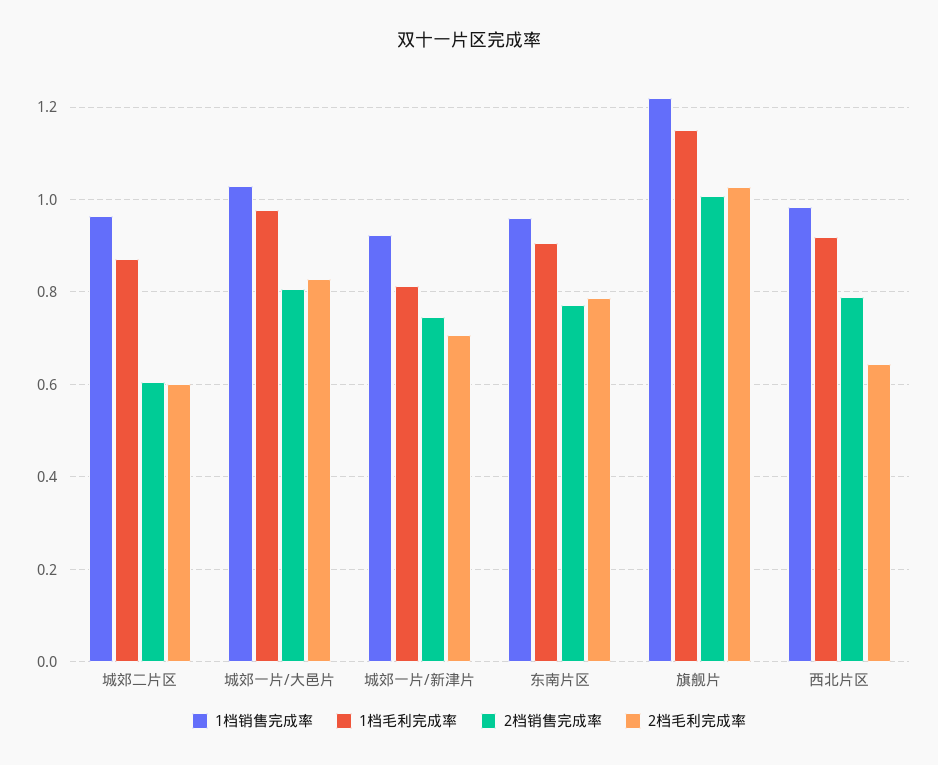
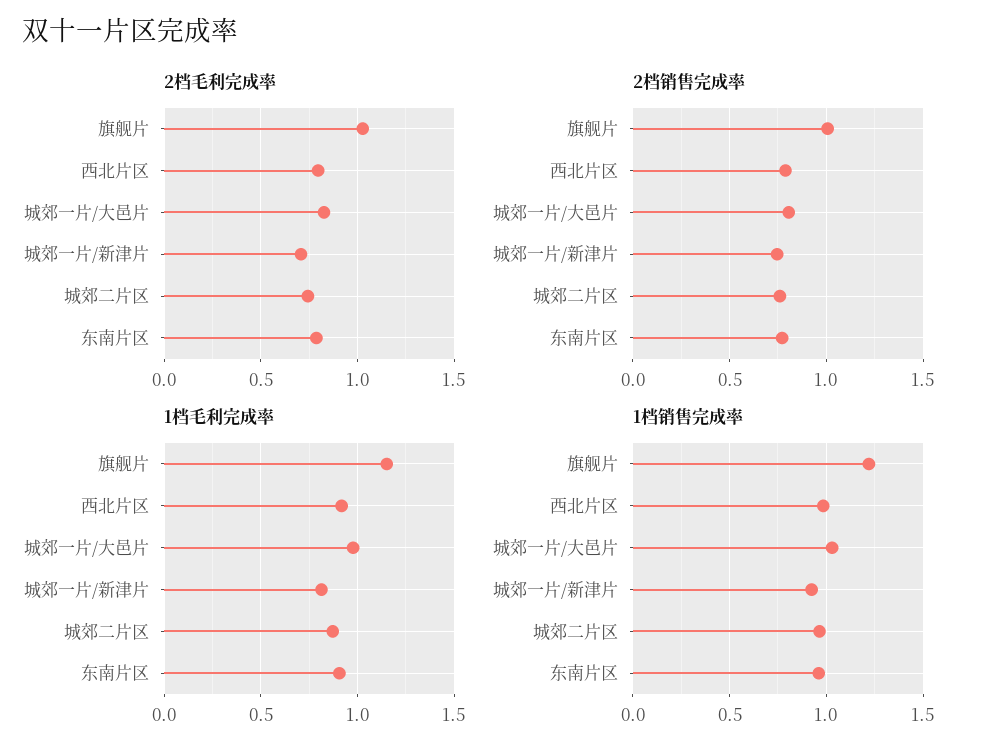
2档销售完成率, 城郊二片区: 0.6 -> 0.75
2档毛利完成率, 城郊二片区: 0.6 -> 0.75
2档毛利完成率, 西北片区: 0.64 -> 0.8

